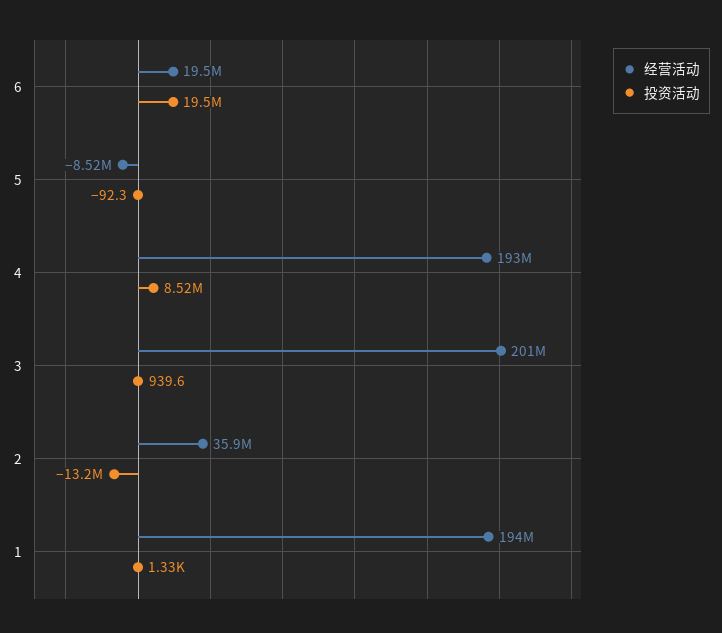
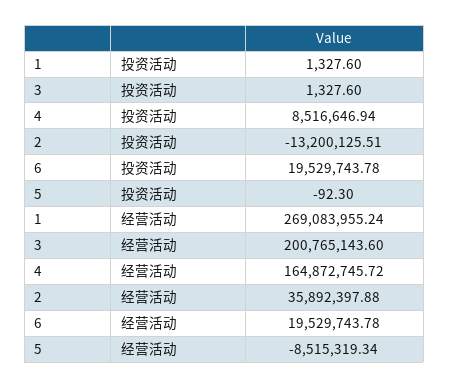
经营活动, 4: 193000000 -> 164872745.72
投资活动, 3: 939.6 -> 1327.6
经营活动, 1: 194000000 -> 269083955.24

